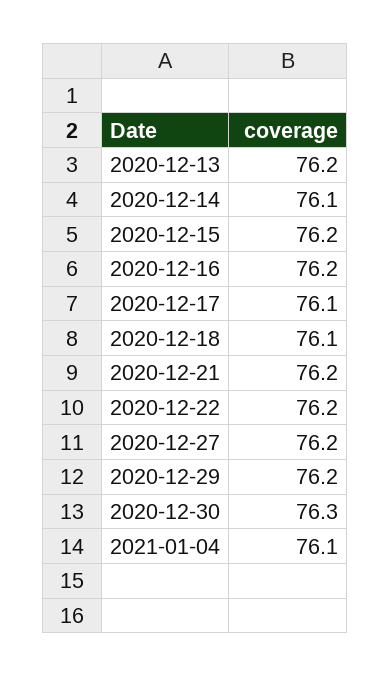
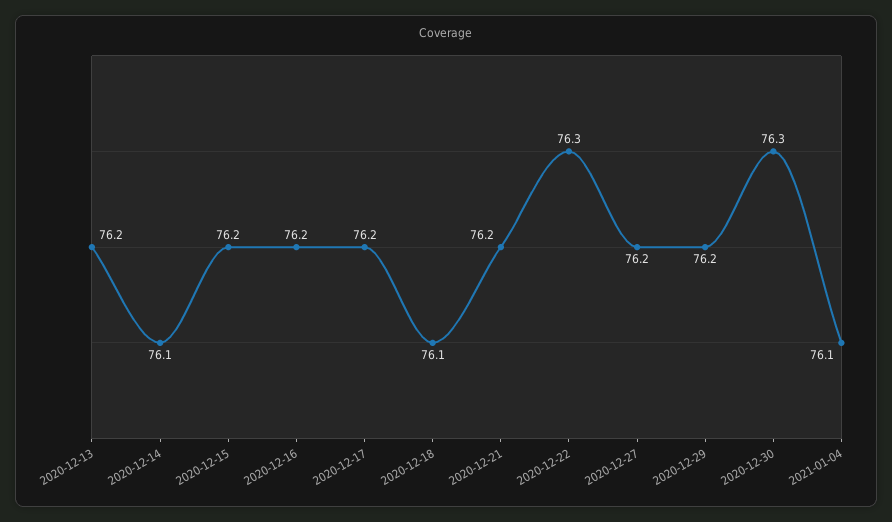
2020-12-17: 76.1 -> 76.2
2020-12-22: 76.2 -> 76.3

